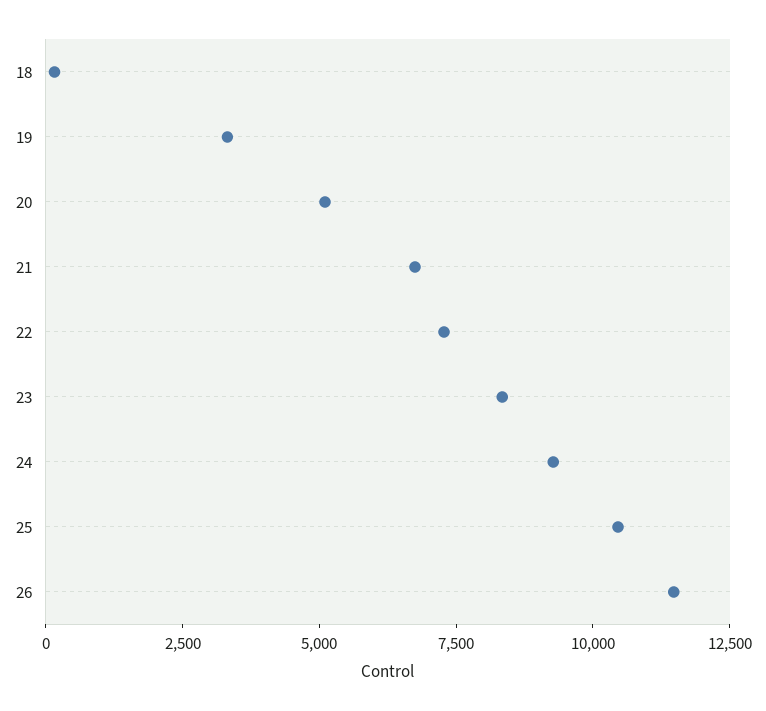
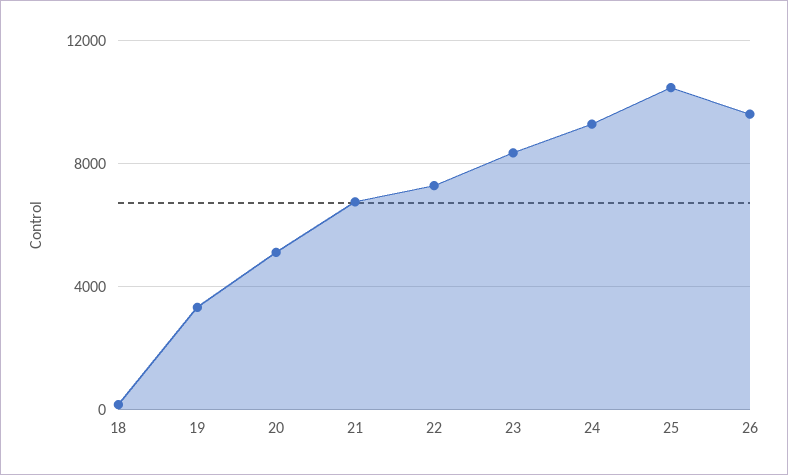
26: 11500 -> 9500

